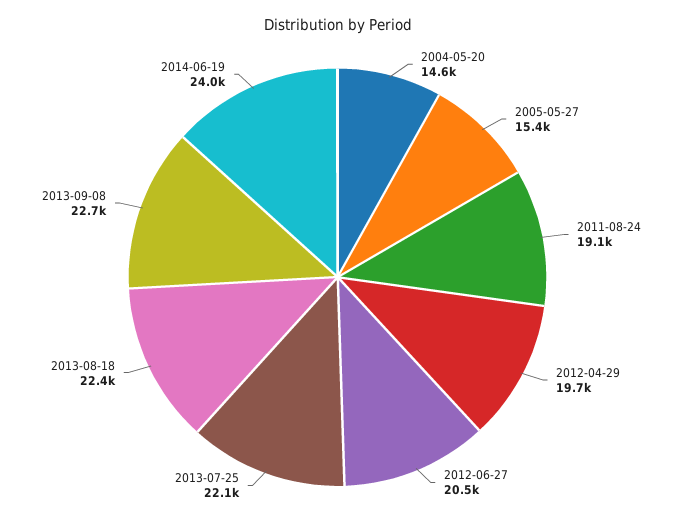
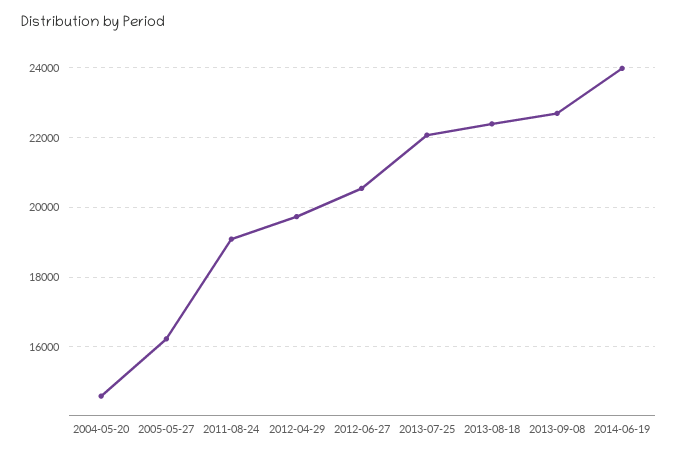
2005-05-27: 15400 -> 16200

